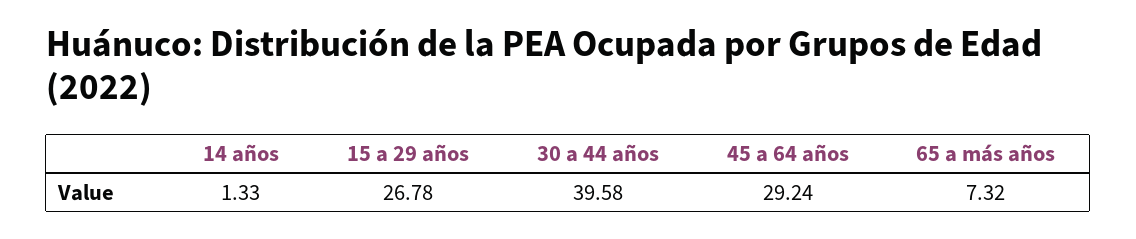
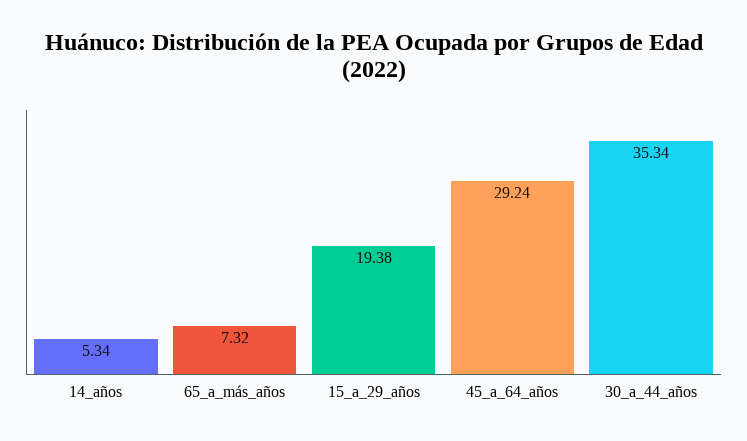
14 años: 1.33 -> 5.34
15 a 29 años: 26.78 -> 19.38
30 a 44 años: 39.58 -> 35.34

